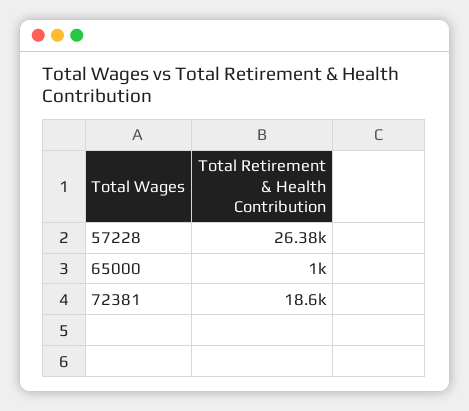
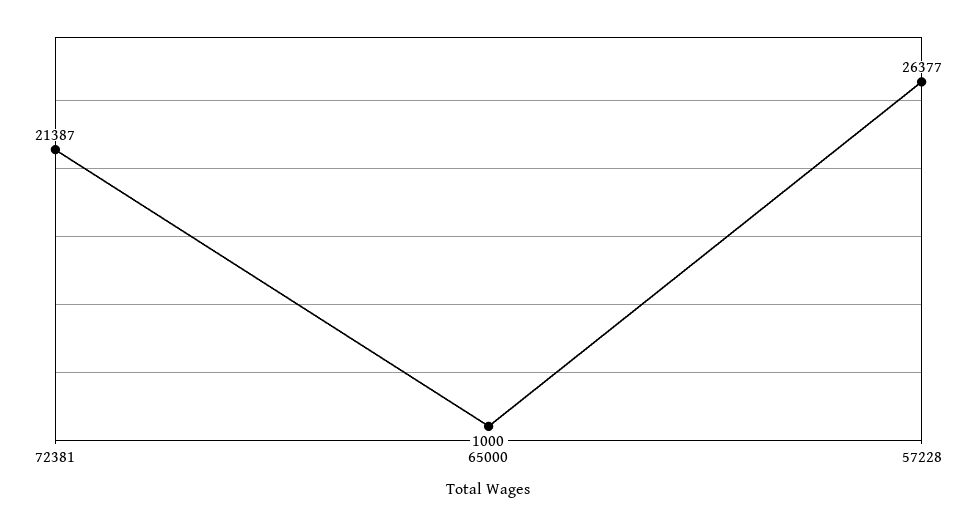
72381: 18600 -> 21387

